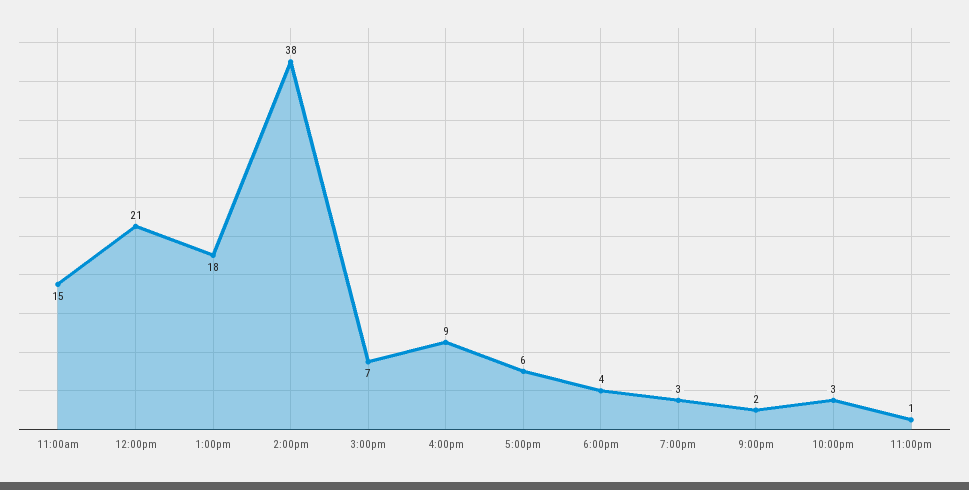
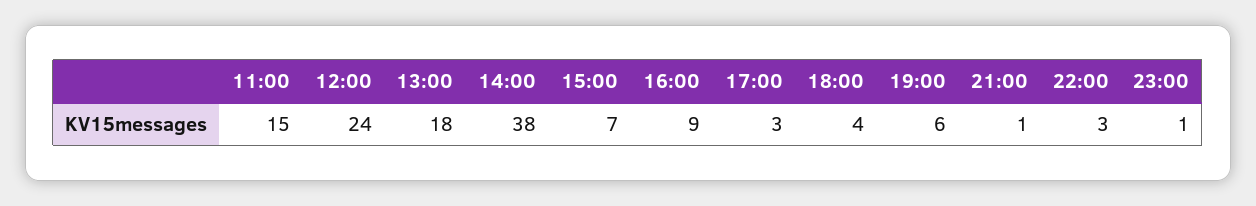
12:00pm: 21 -> 24
5:00pm: 6 -> 3
7:00pm: 3 -> 6
9:00pm: 2 -> 1

